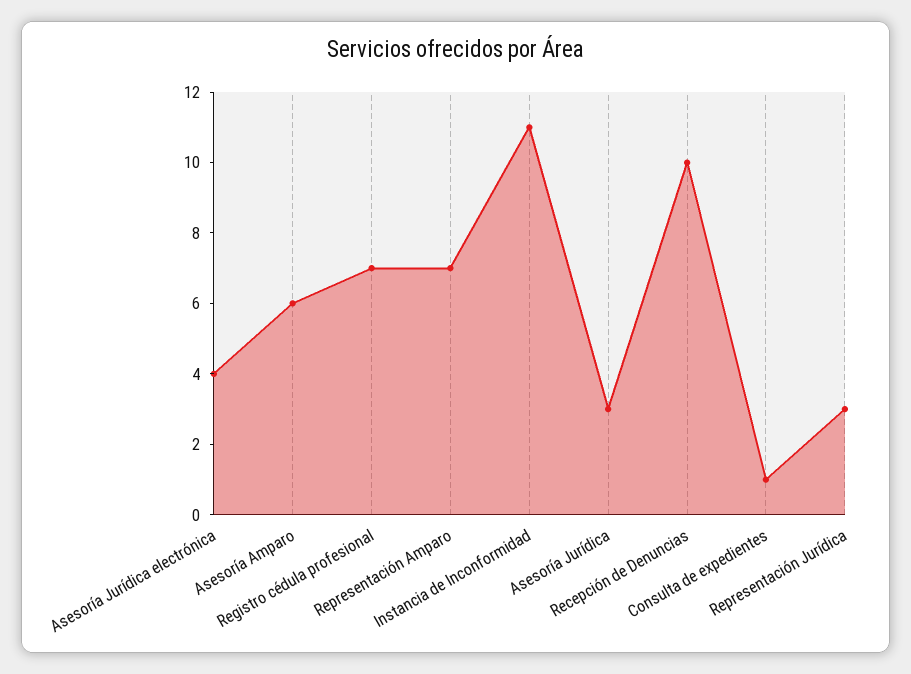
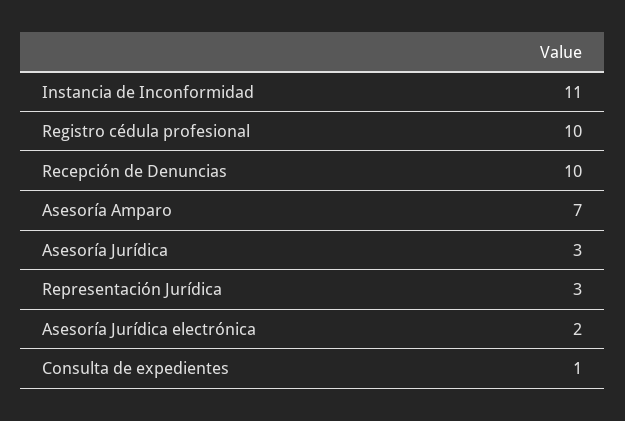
Asesoría Jurídica electrónica: 4 -> 2
Asesoría Amparo: 6 -> 7
Registro cédula profesional: 7 -> 10
Representación Amparo: 7 -> none

